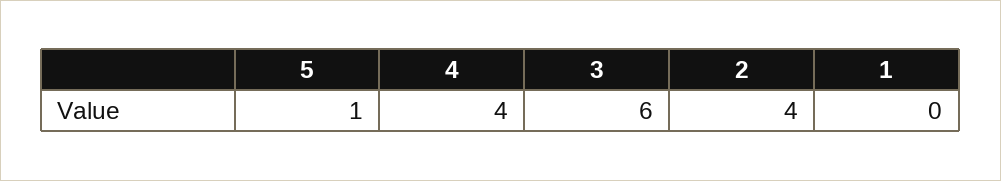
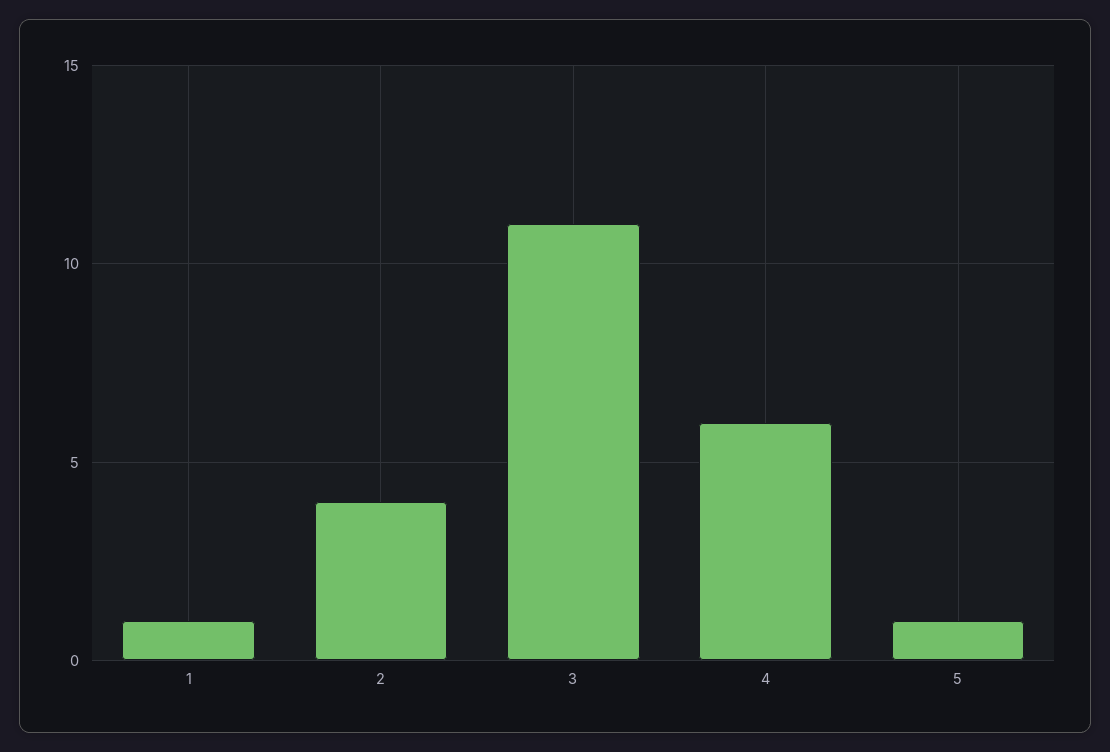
4: 4 -> 6
3: 6 -> 11
1: 0 -> 1

